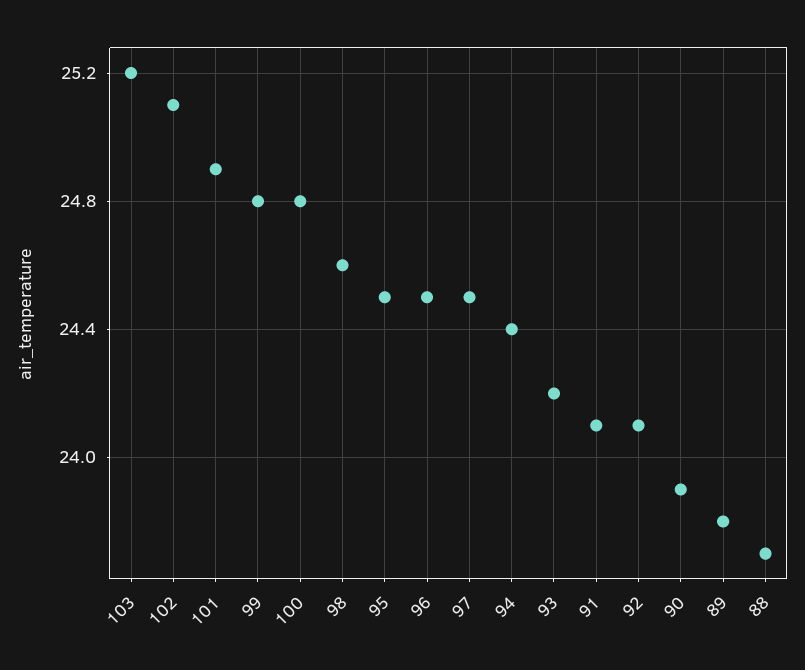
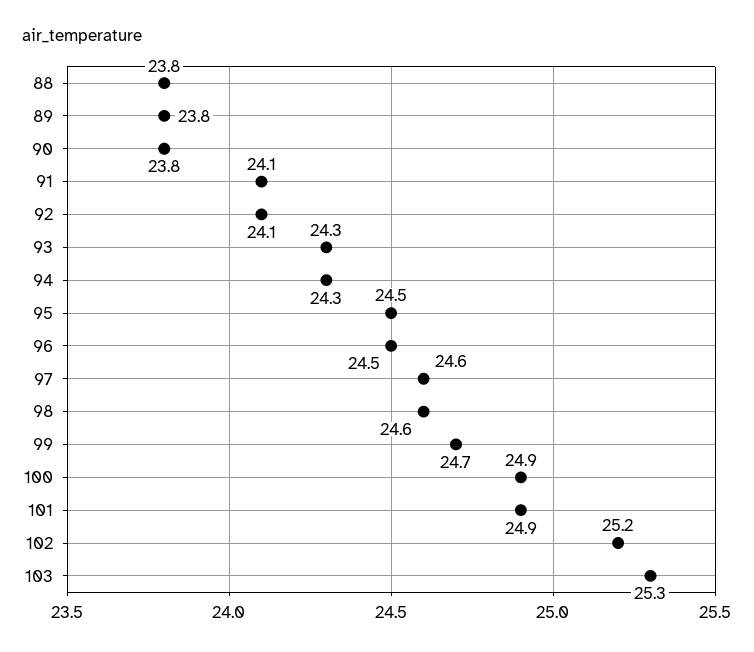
103: 25.2 -> 25.3
102: 25.1 -> 25.2
99: 24.8 -> 24.7
100: 24.8 -> 24.9
97: 24.5 -> 24.6
94: 24.4 -> 24.3
93: 24.2 -> 24.3
90: 23.9 -> 23.8
88: 23.7 -> 23.8

